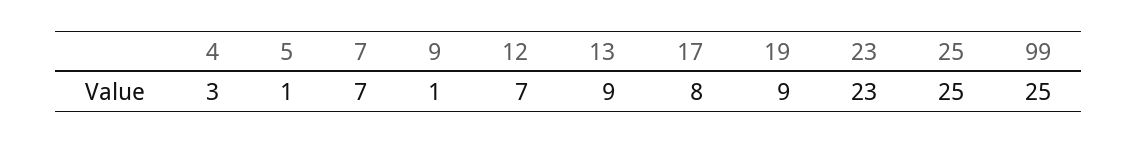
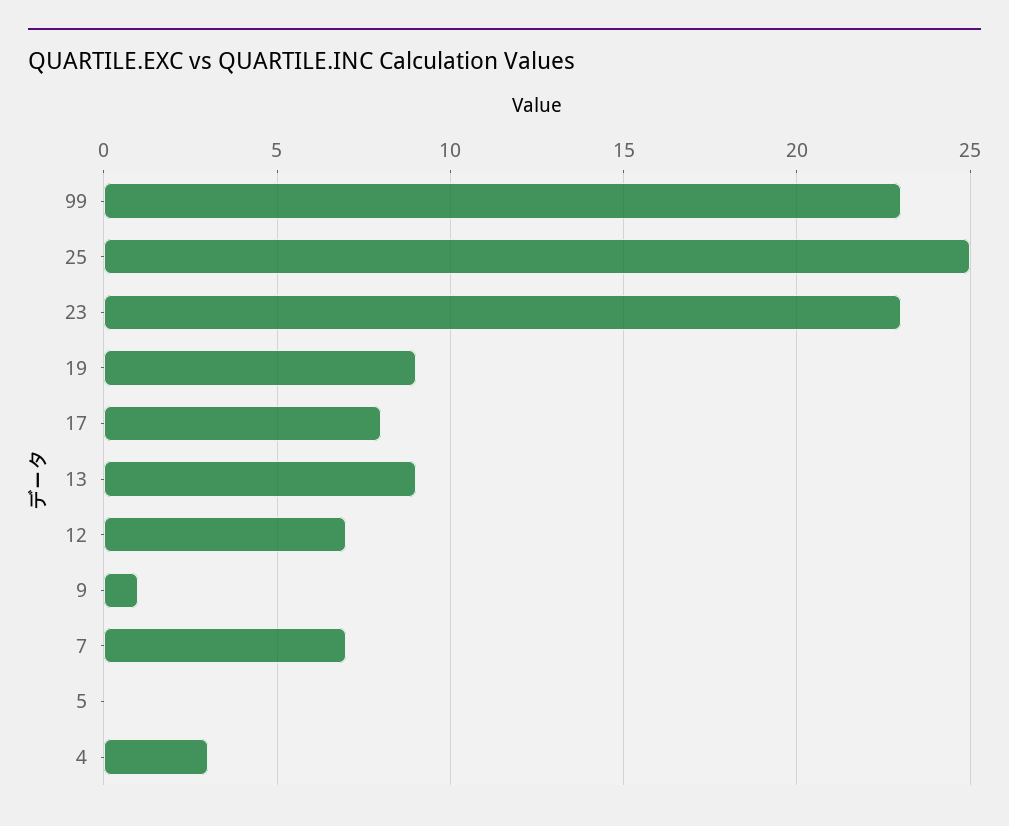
5: 1 -> 0
99: 25 -> 23

